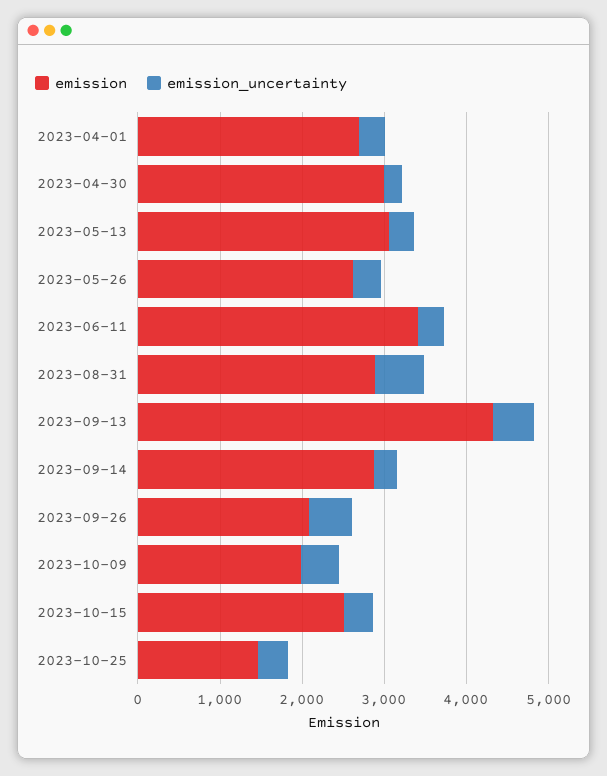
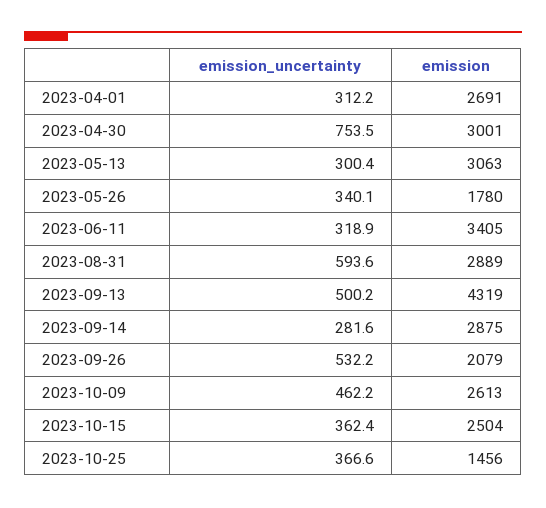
emission_uncertainty, 2023-04-30: 200 -> 753.5
emission, 2023-05-26: 2600 -> 1780
emission, 2023-10-09: 2000 -> 2613

